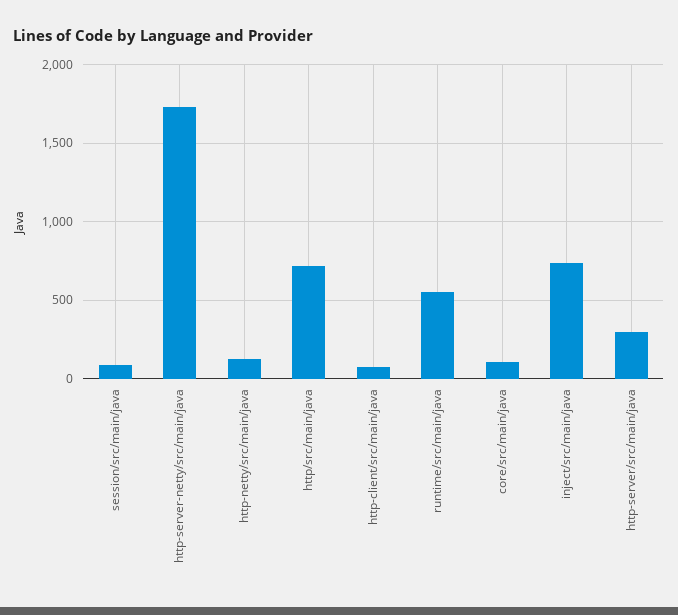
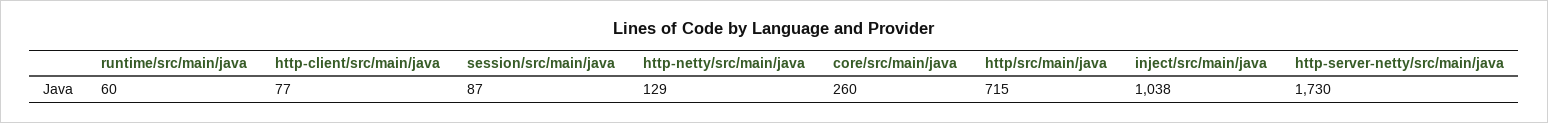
runtime/src/main/java: 550 -> 60
core/src/main/java: 100 -> 260
inject/src/main/java: 750 -> 1038
http-server/src/main/java: 300 -> none

